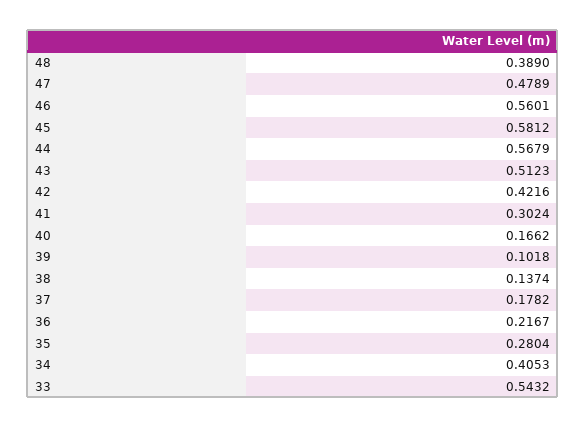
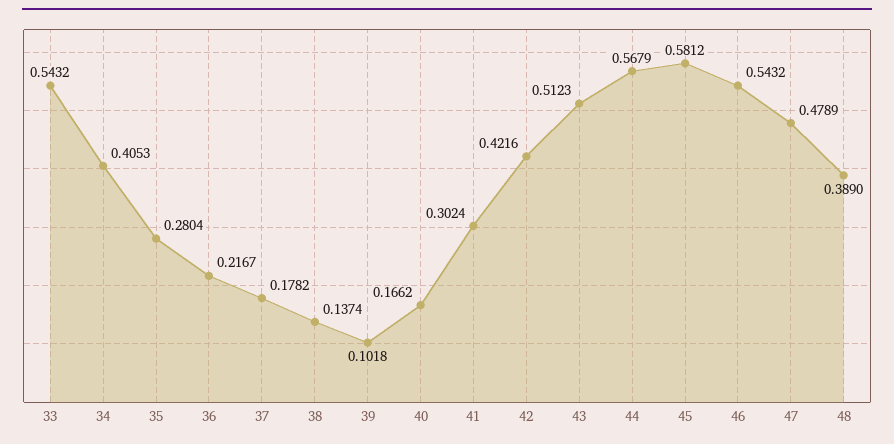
46: 0.5601 -> 0.5432

